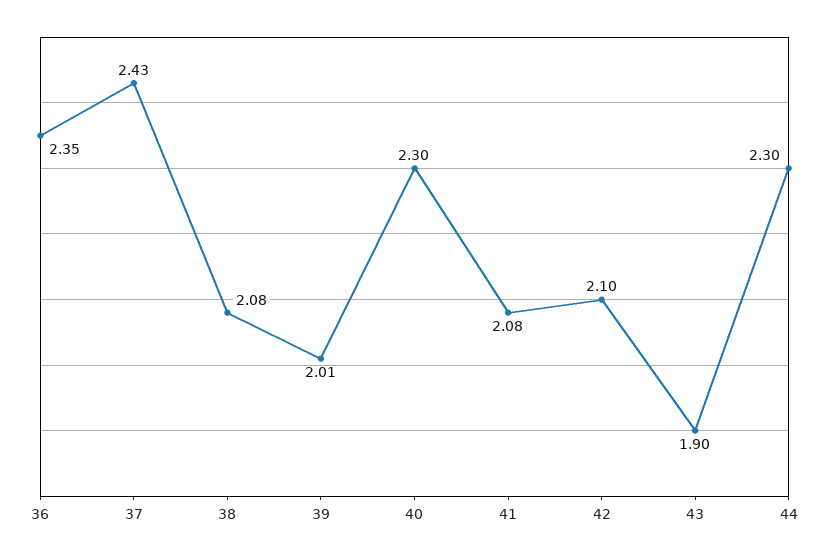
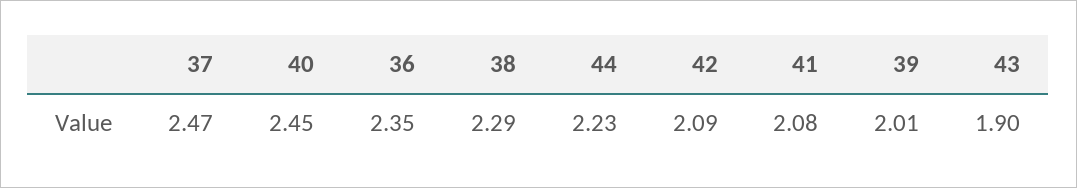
37: 2.43 -> 2.47
38: 2.08 -> 2.29
40: 2.3 -> 2.45
42: 2.1 -> 2.09
44: 2.3 -> 2.23

